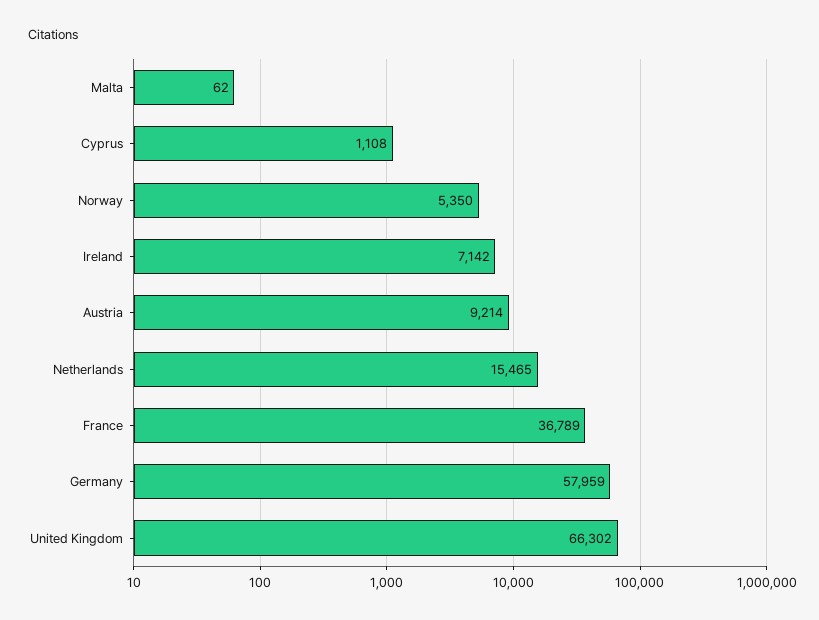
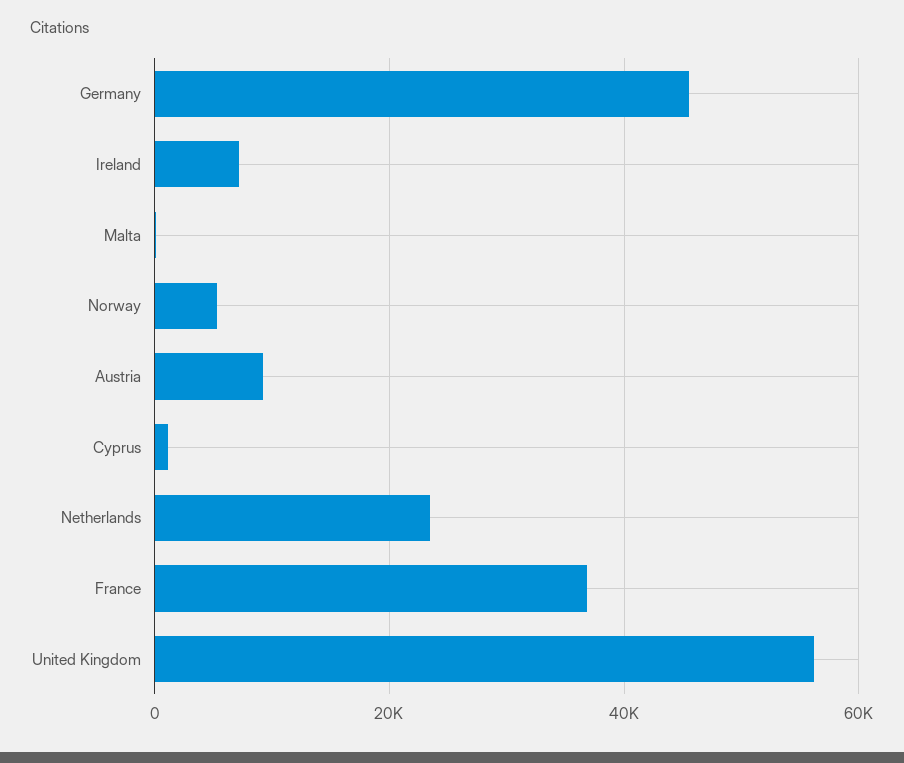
Netherlands: 15465 -> 24000
Germany: 57959 -> 46000
United Kingdom: 66302 -> 56000

